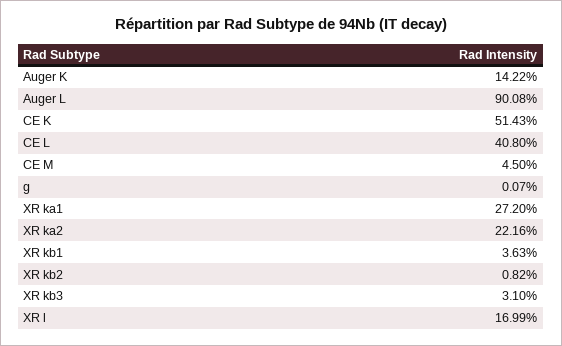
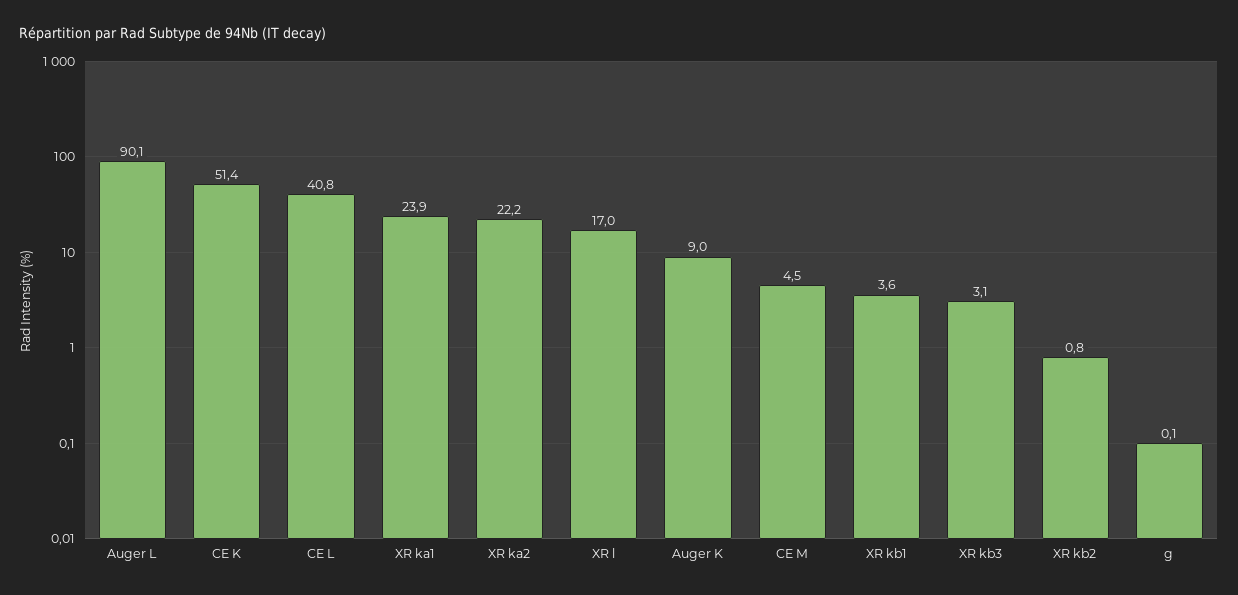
Auger K: 14.22 -> 9
XR ka1: 27.2 -> 23.9

